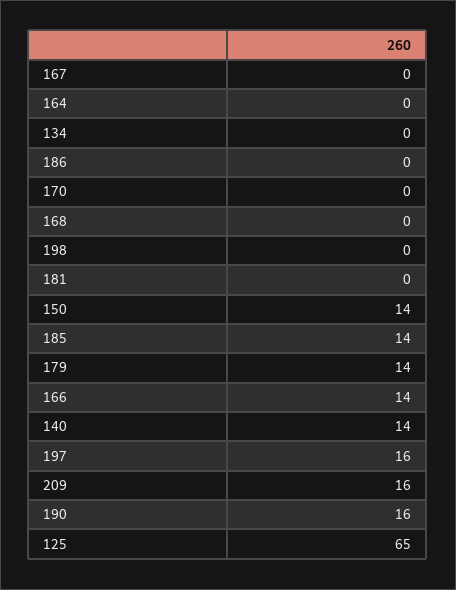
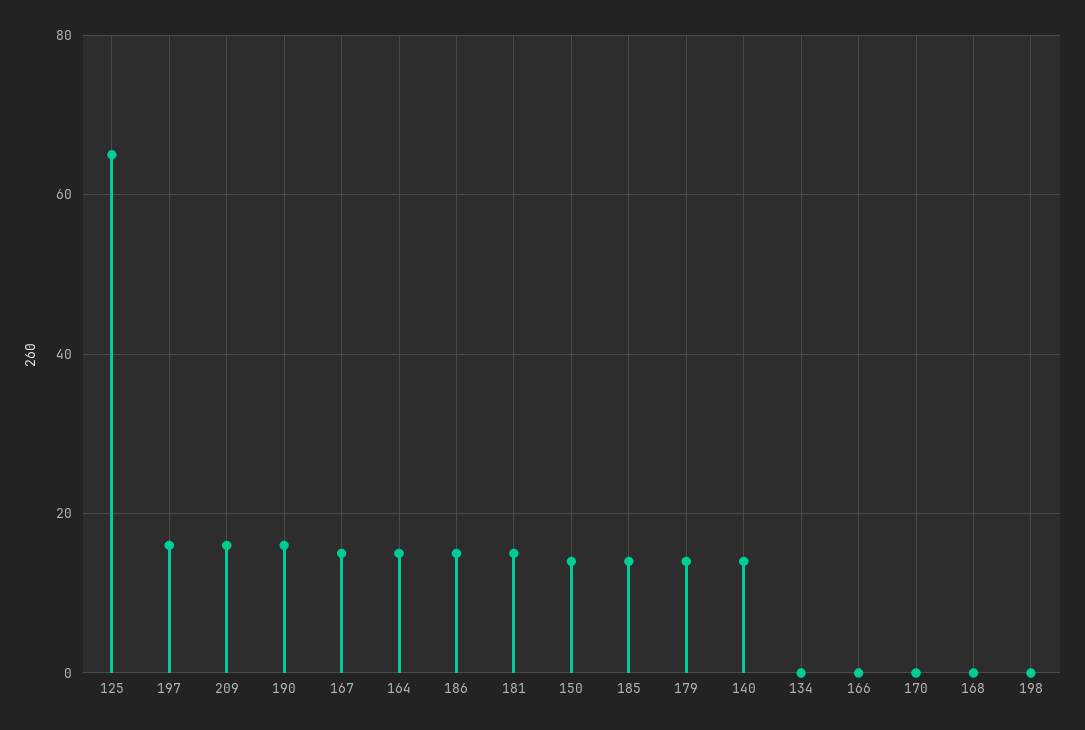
167: 0 -> 15
164: 0 -> 15
186: 0 -> 15
181: 0 -> 15
166: 14 -> 0

